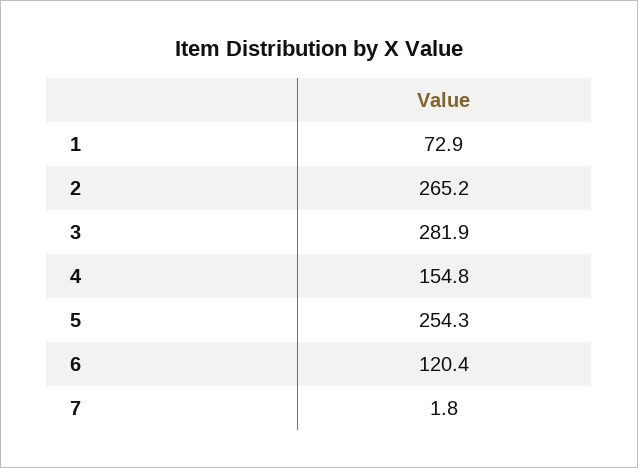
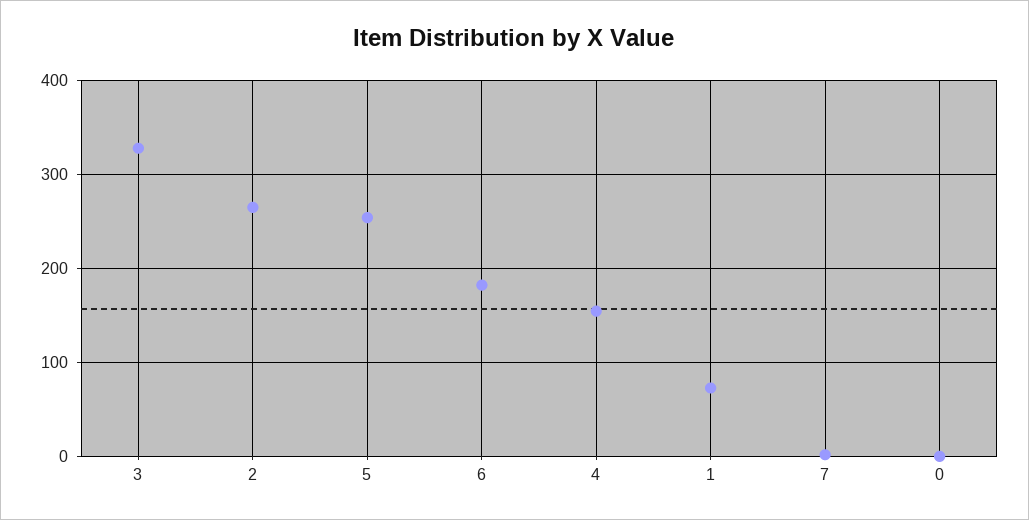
3: 281.9 -> 330
6: 120.4 -> 180
0: none -> 0

